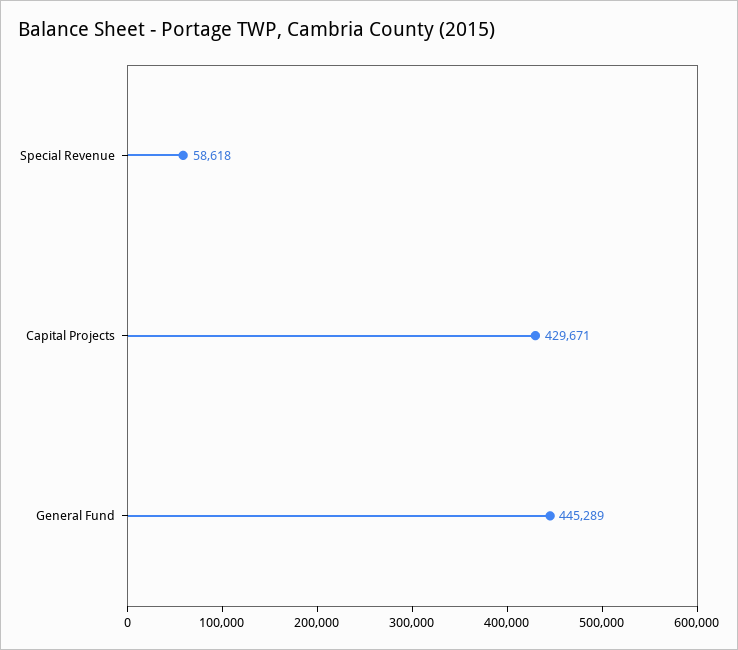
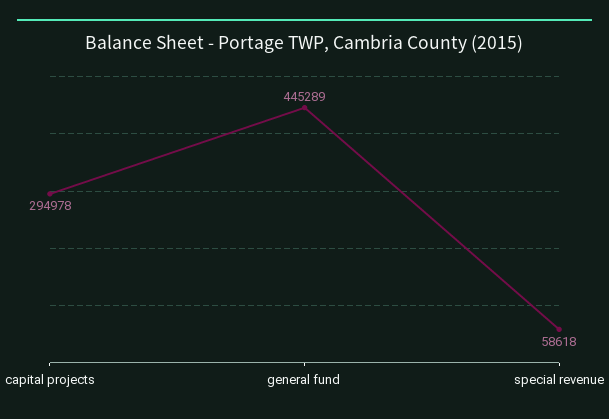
Capital Projects: 429671 -> 294978

